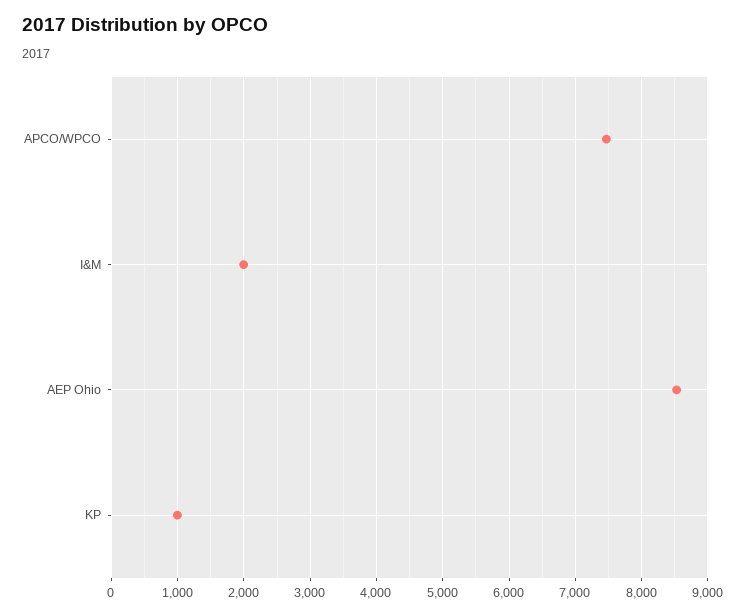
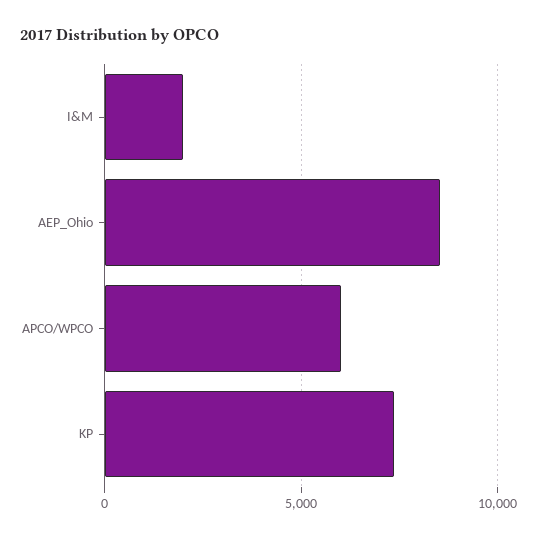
APCO/WPCO: 7500 -> 6000
KP: 1000 -> 7500

